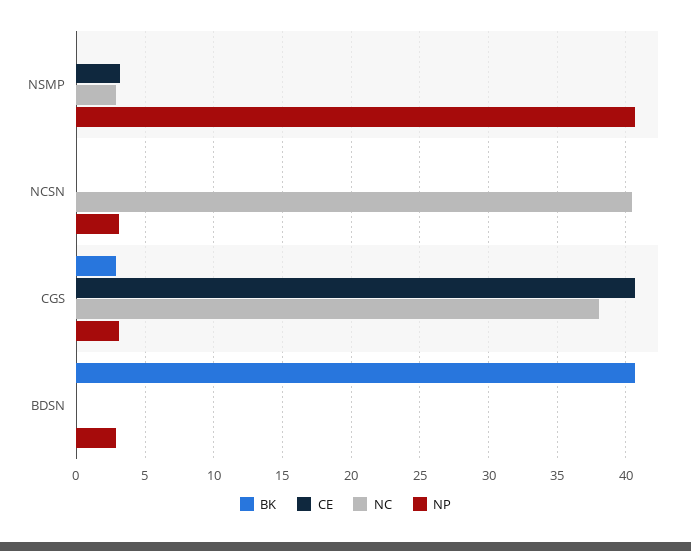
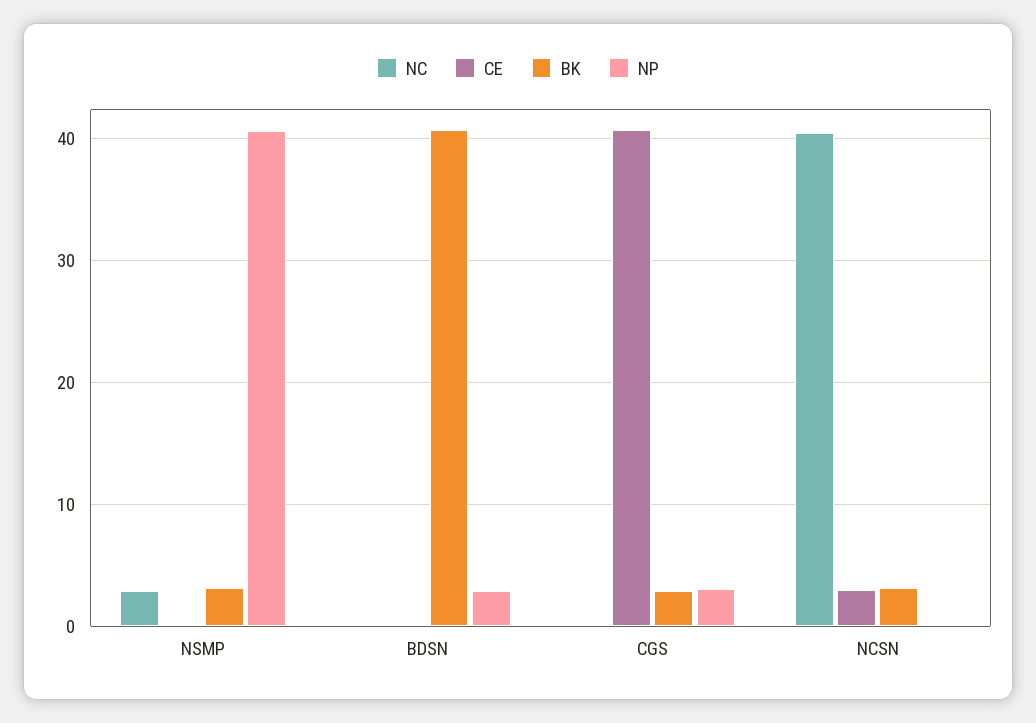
BK, NSMP: 0 -> 3
CE, NSMP: 3 -> 0
BK, NCSN: 0 -> 3
CE, NCSN: 0 -> 3
NP, NCSN: 3 -> 0
NC, CGS: 38 -> 0

